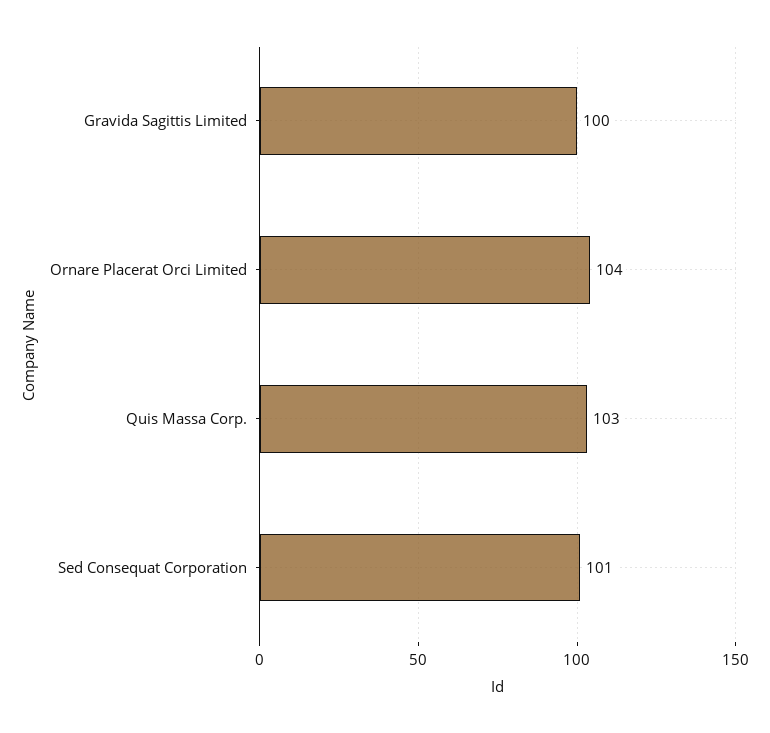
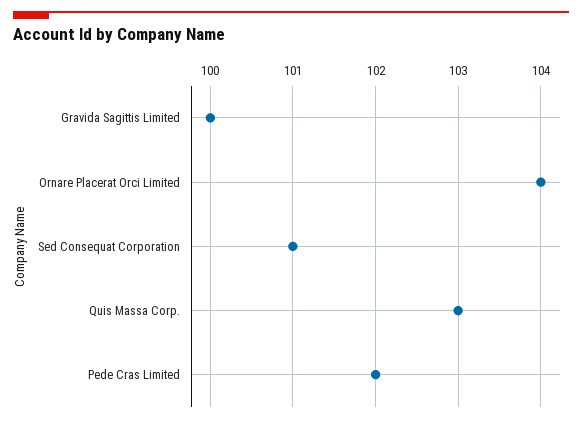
Pede Cras Limited: none -> 102

